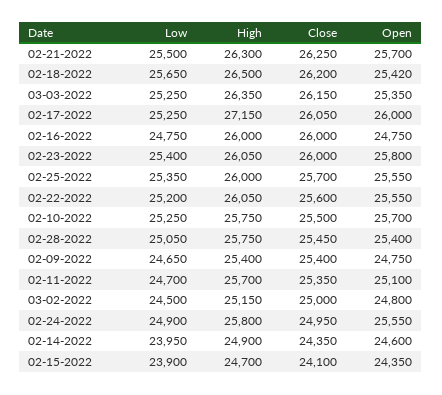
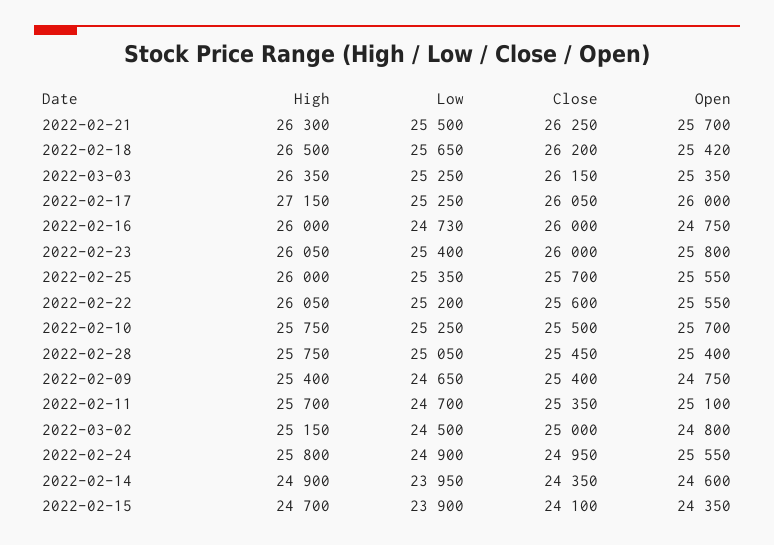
Low, 02-16-2022: 24750 -> 24730

